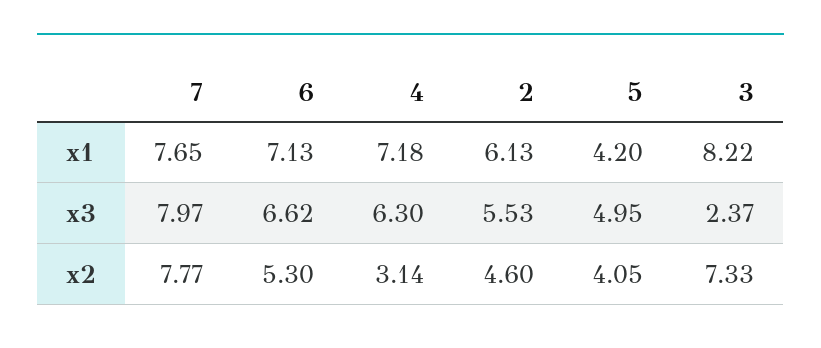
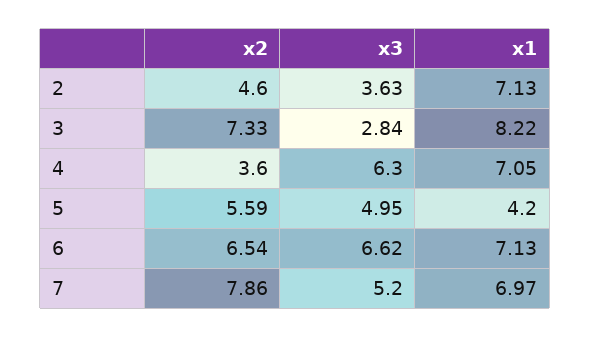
7, x1: 7.65 -> 6.97
4, x1: 7.18 -> 7.05
2, x1: 6.13 -> 7.13
7, x3: 7.97 -> 5.2
2, x3: 5.53 -> 3.63
3, x3: 2.37 -> 2.84
7, x2: 7.77 -> 7.86
6, x2: 5.3 -> 6.54
4, x2: 3.14 -> 3.6
5, x2: 4.05 -> 5.59

